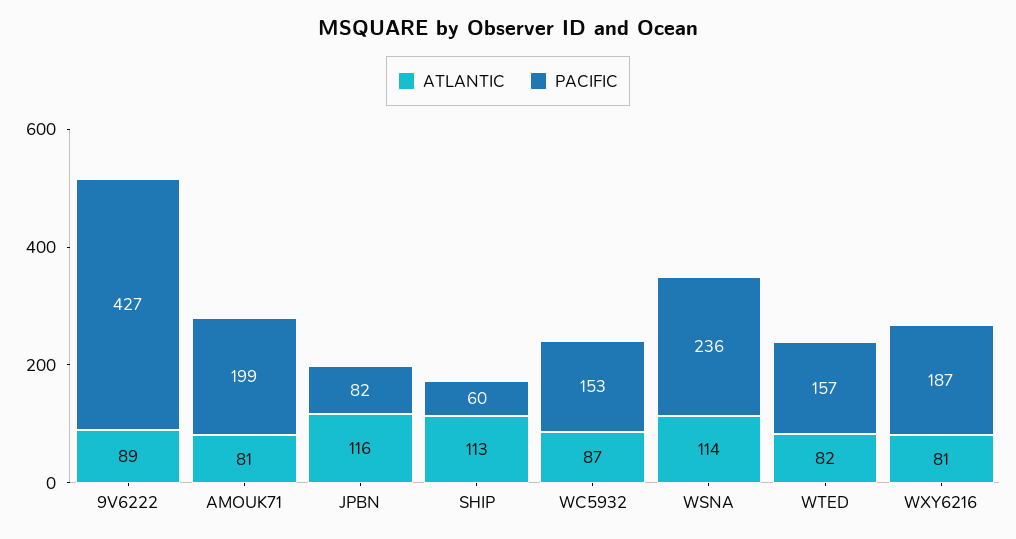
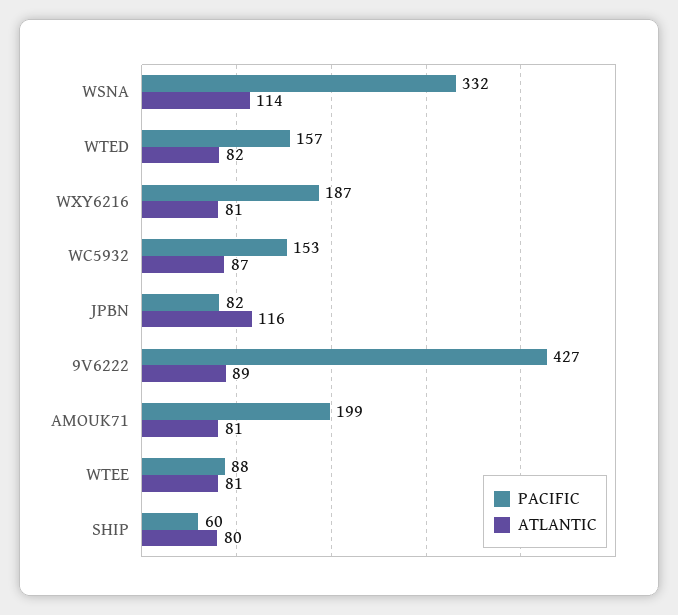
ATLANTIC, SHIP: 113 -> 80
PACIFIC, WSNA: 236 -> 332
PACIFIC, WTEE: none -> 88
ATLANTIC, WTEE: none -> 81

